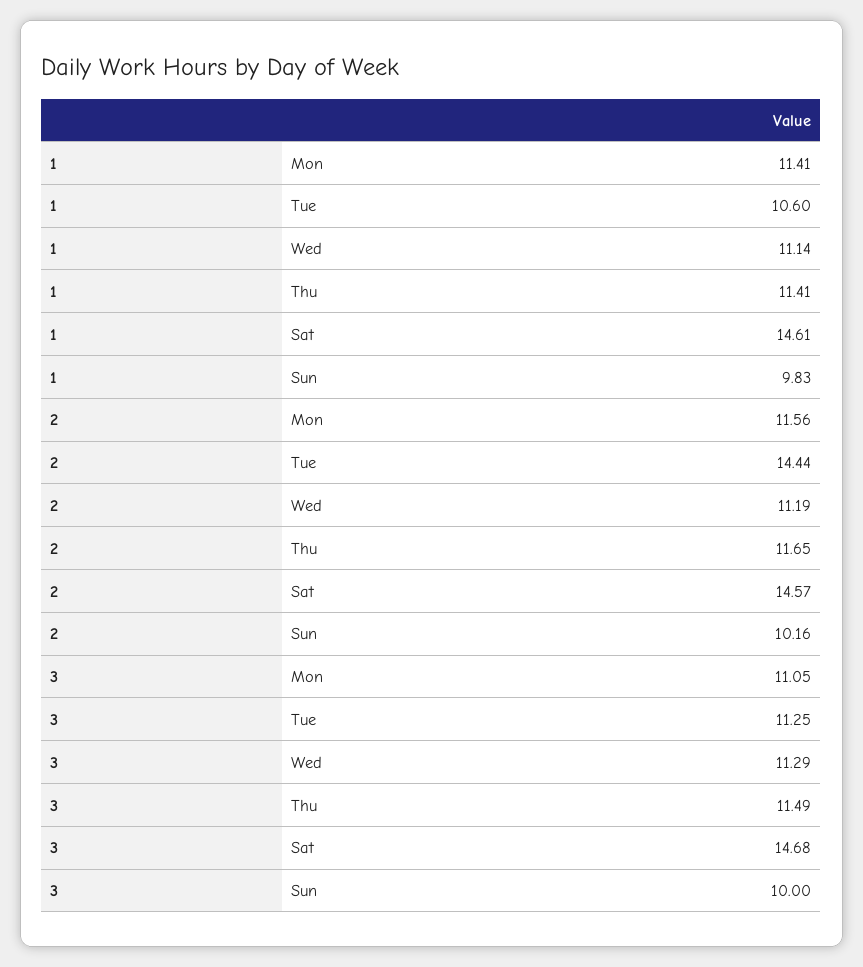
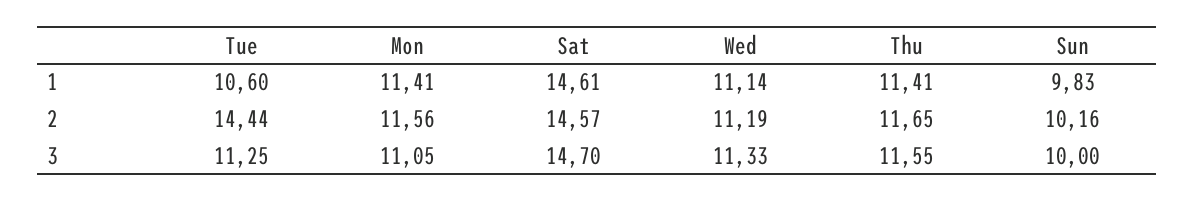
3, Wed: 11.29 -> 11.33
3, Thu: 11.49 -> 11.55
3, Sat: 14.68 -> 14.7

